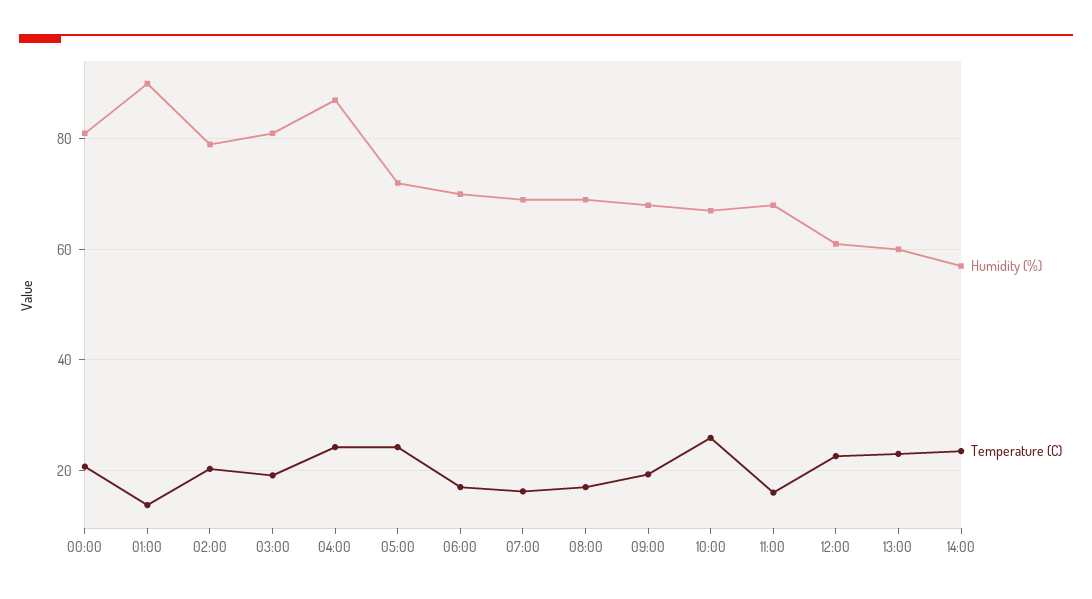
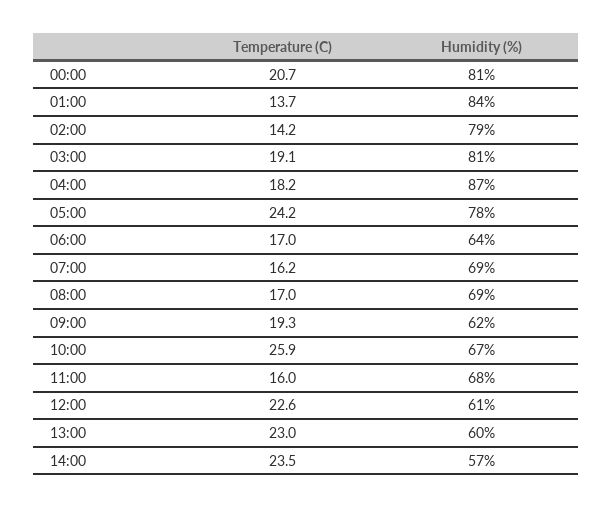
Humidity (%), 01:00: 90 -> 84
Temperature (C), 02:00: 20 -> 14.2
Temperature (C), 04:00: 24 -> 18.2
Humidity (%), 05:00: 72 -> 78
Humidity (%), 06:00: 70 -> 64
Humidity (%), 09:00: 68 -> 62

